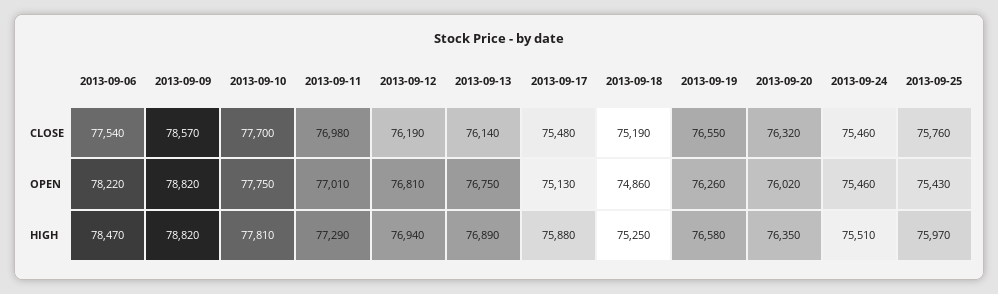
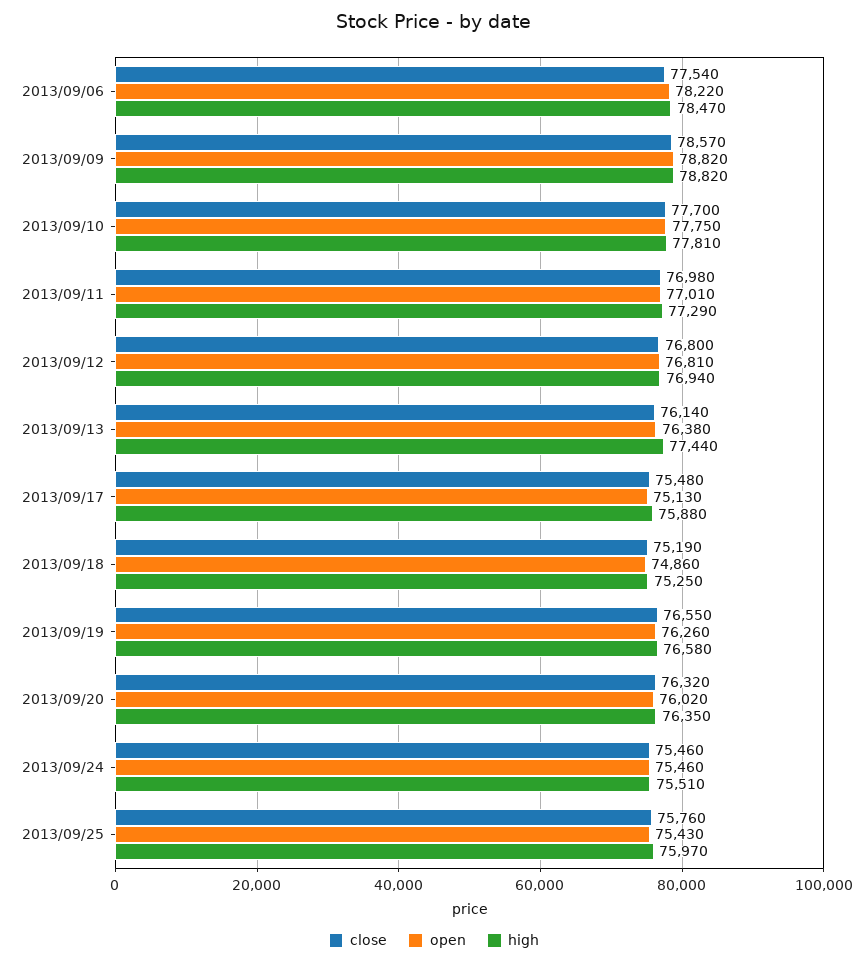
CLOSE, 2013-09-12: 76190 -> 76800
OPEN, 2013-09-13: 76750 -> 76380
HIGH, 2013-09-13: 76890 -> 77440

